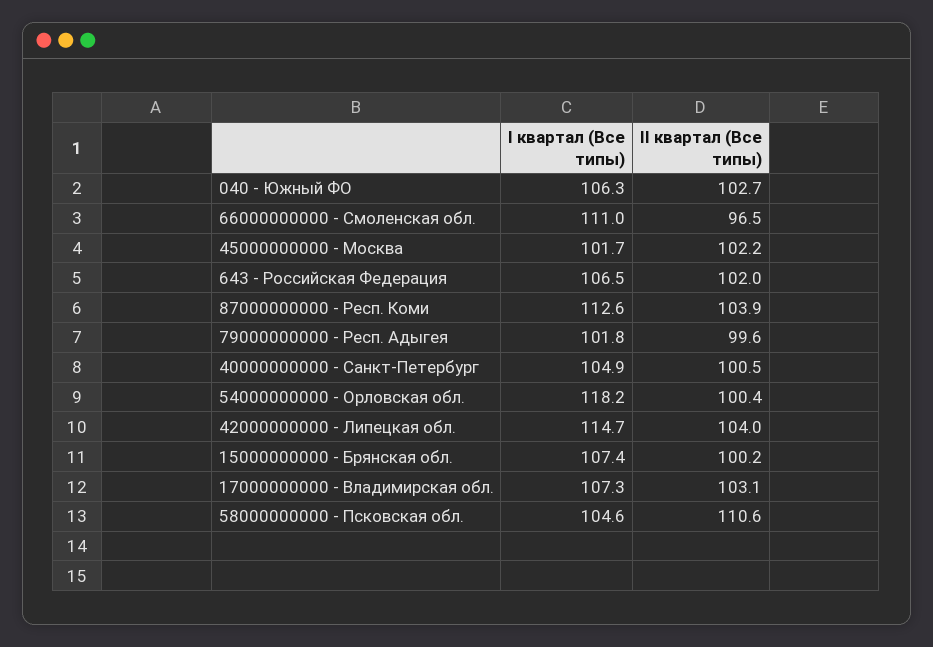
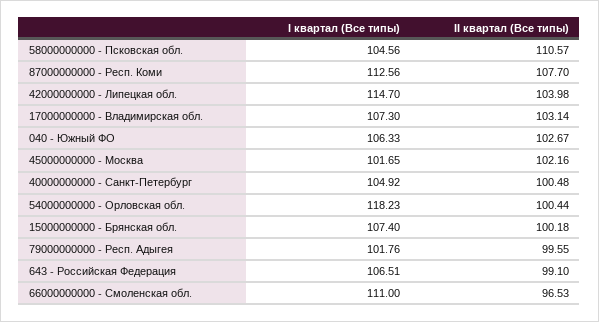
II квартал (Все типы), 643 - Российская Федерация: 102 -> 99.1
II квартал (Все типы), 87000000000 - Респ. Коми: 103.9 -> 107.7

